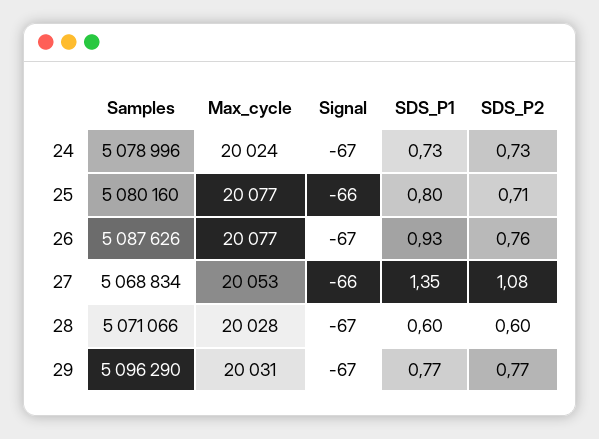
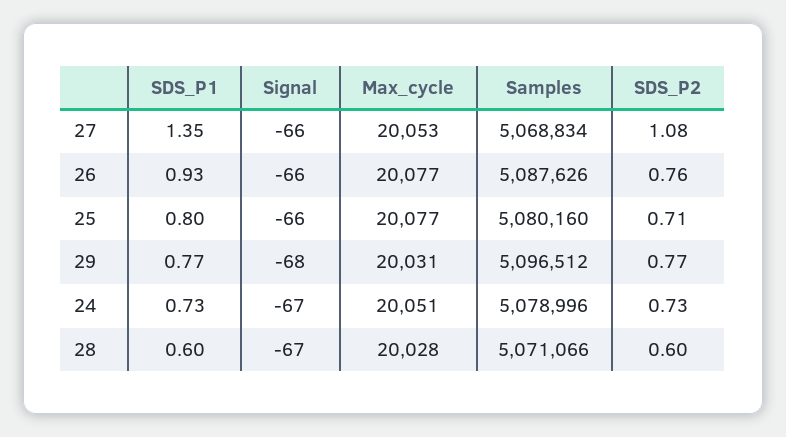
Max_cycle, 24: 20024 -> 20051
Signal, 26: -67 -> -66
Samples, 29: 5096290 -> 5096512
Signal, 29: -67 -> -68

